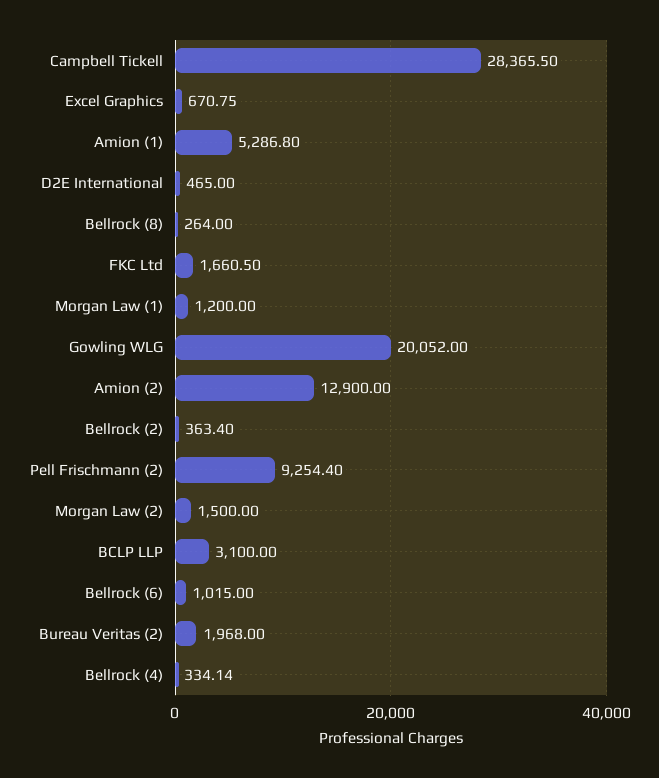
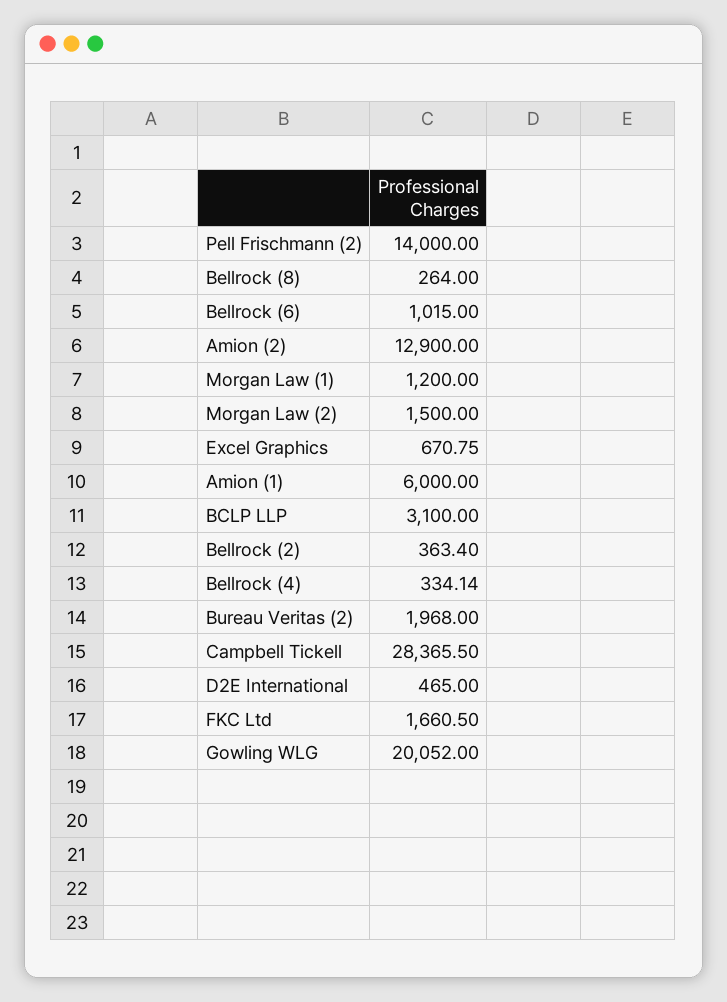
Amion (1): 5286.8 -> 6000
Pell Frischmann (2): 9254.4 -> 14000

